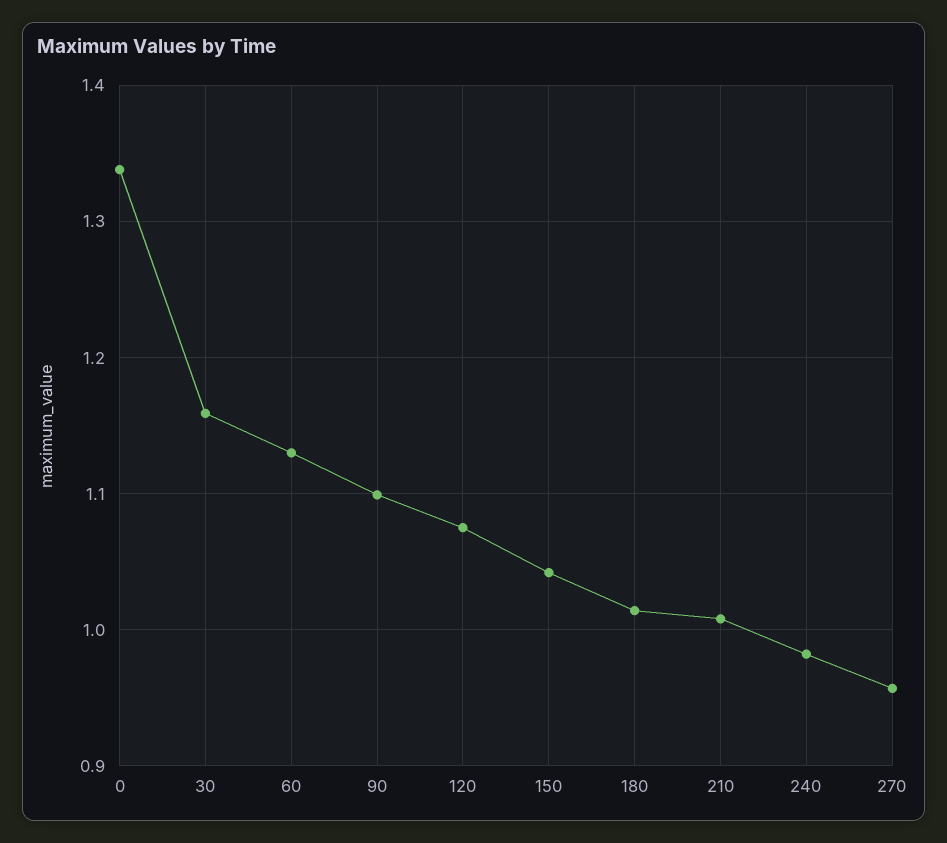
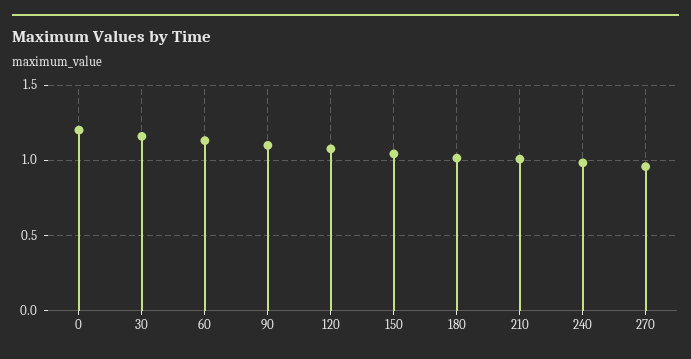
0: 1.34 -> 1.2

